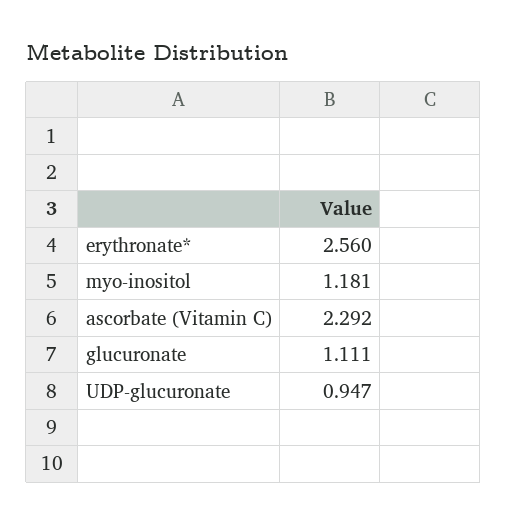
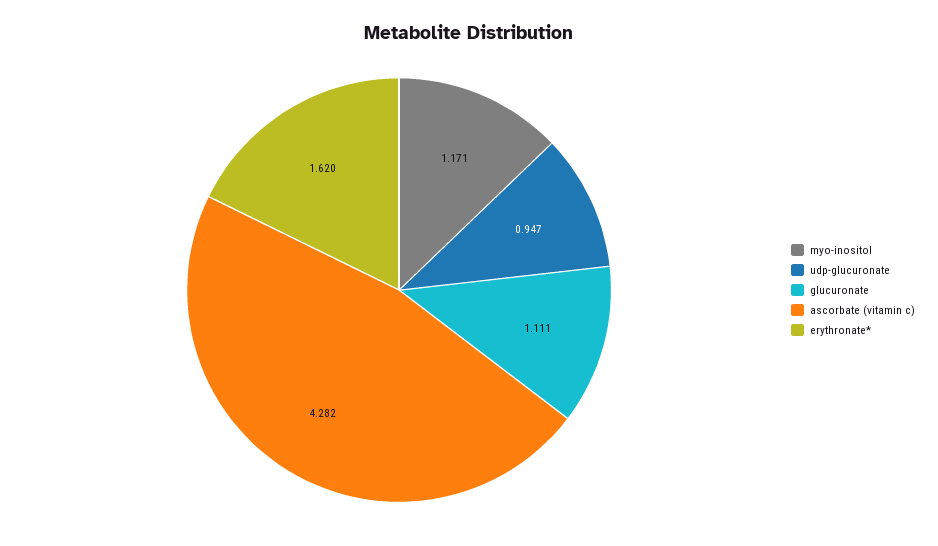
erythronate*: 2.56 -> 1.62
myo-inositol: 1.181 -> 1.171
ascorbate (Vitamin C): 2.292 -> 4.282

